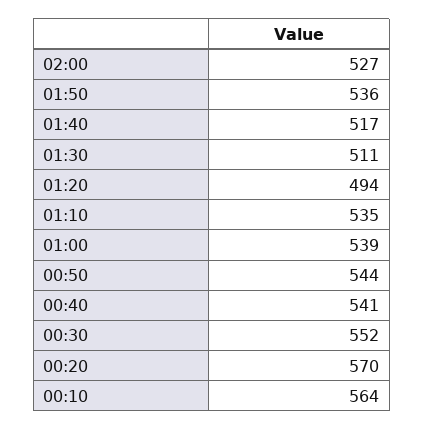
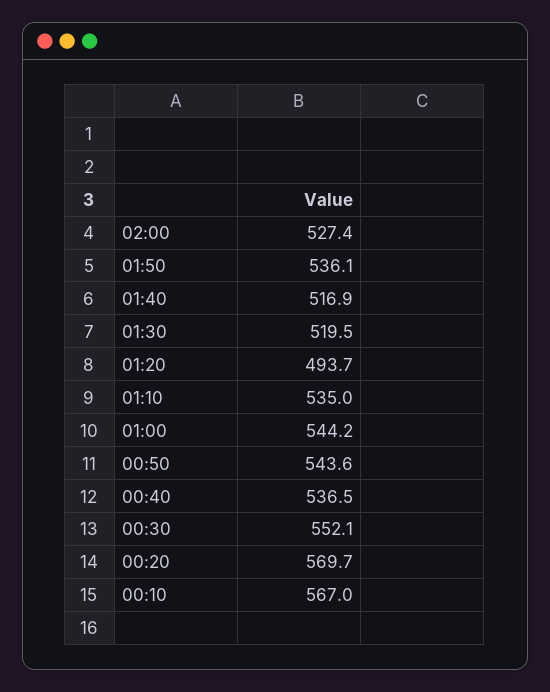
01:30: 511 -> 519.5
01:00: 539 -> 544.2
00:40: 541 -> 536.5
00:10: 564 -> 567

